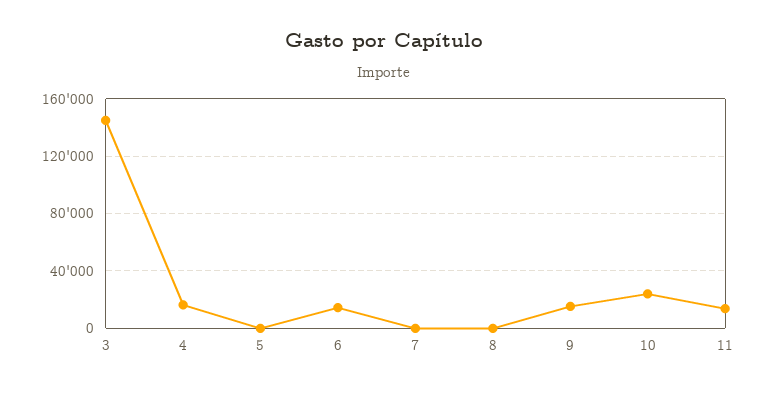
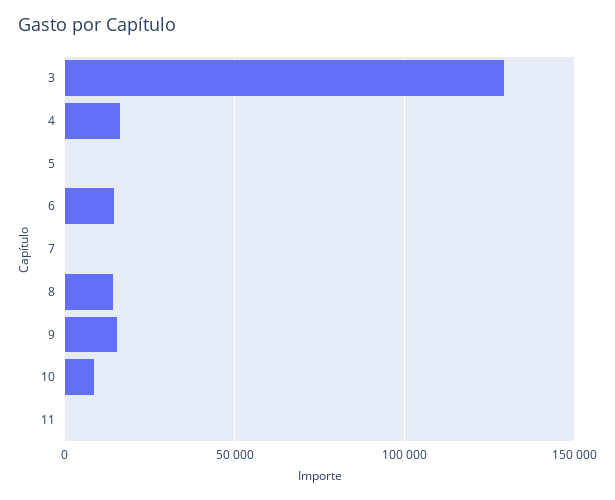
3: 145000 -> 130000
8: 0 -> 15000
10: 25000 -> 10000
11: 15000 -> 0

